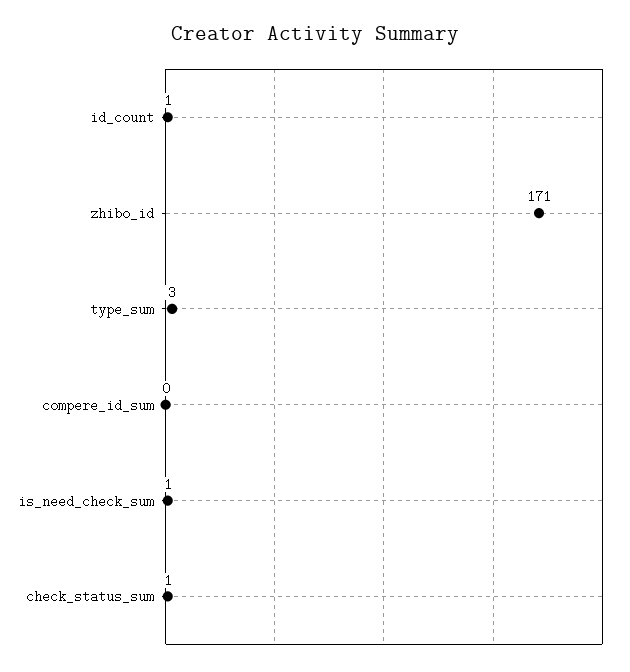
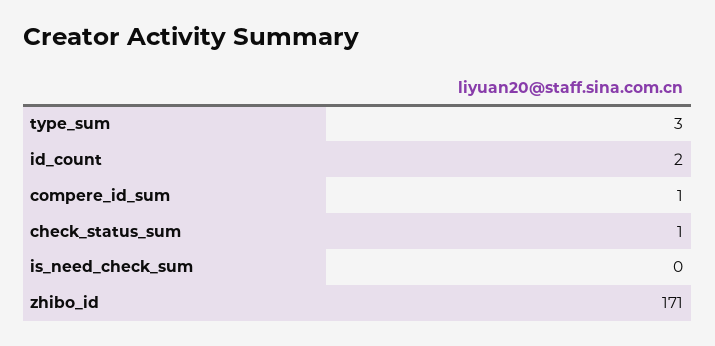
id_count: 1 -> 2
compere_id_sum: 0 -> 1
is_need_check_sum: 1 -> 0

